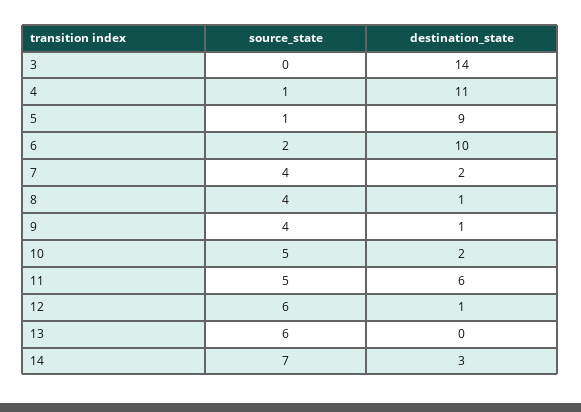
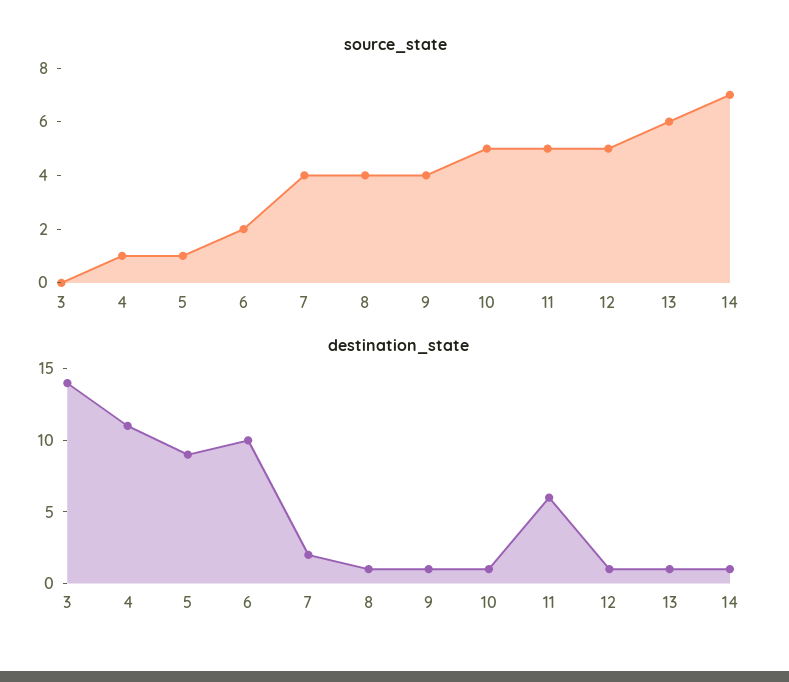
destination_state, 10: 2 -> 1
source_state, 12: 6 -> 5
destination_state, 13: 0 -> 1
destination_state, 14: 3 -> 1

